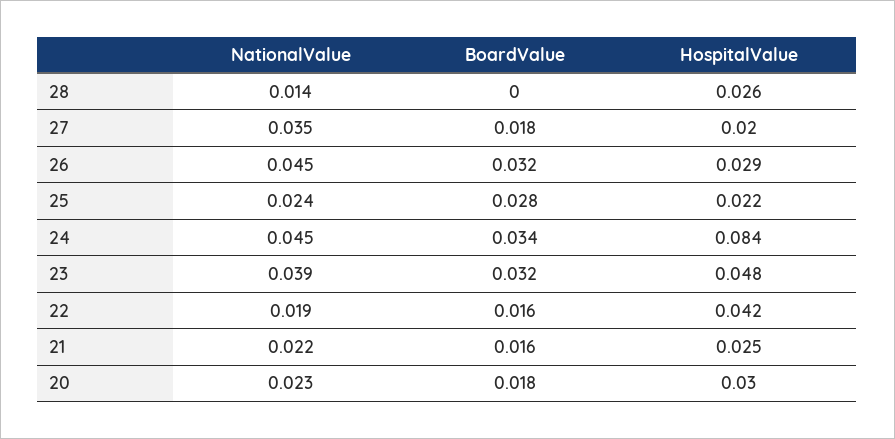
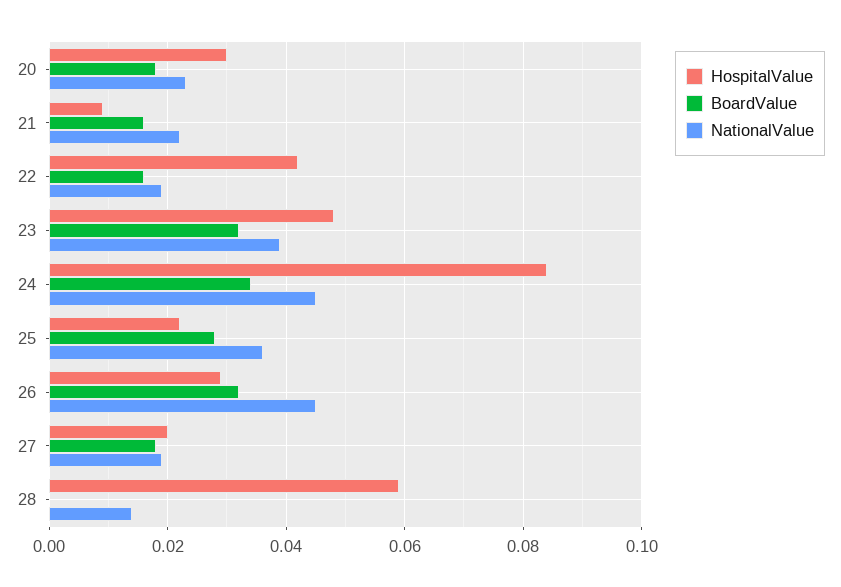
HospitalValue, 28: 0.026 -> 0.06
NationalValue, 27: 0.035 -> 0.02
NationalValue, 25: 0.024 -> 0.035
HospitalValue, 21: 0.025 -> 0.01

